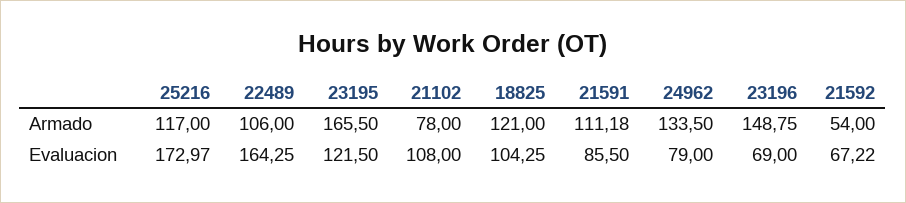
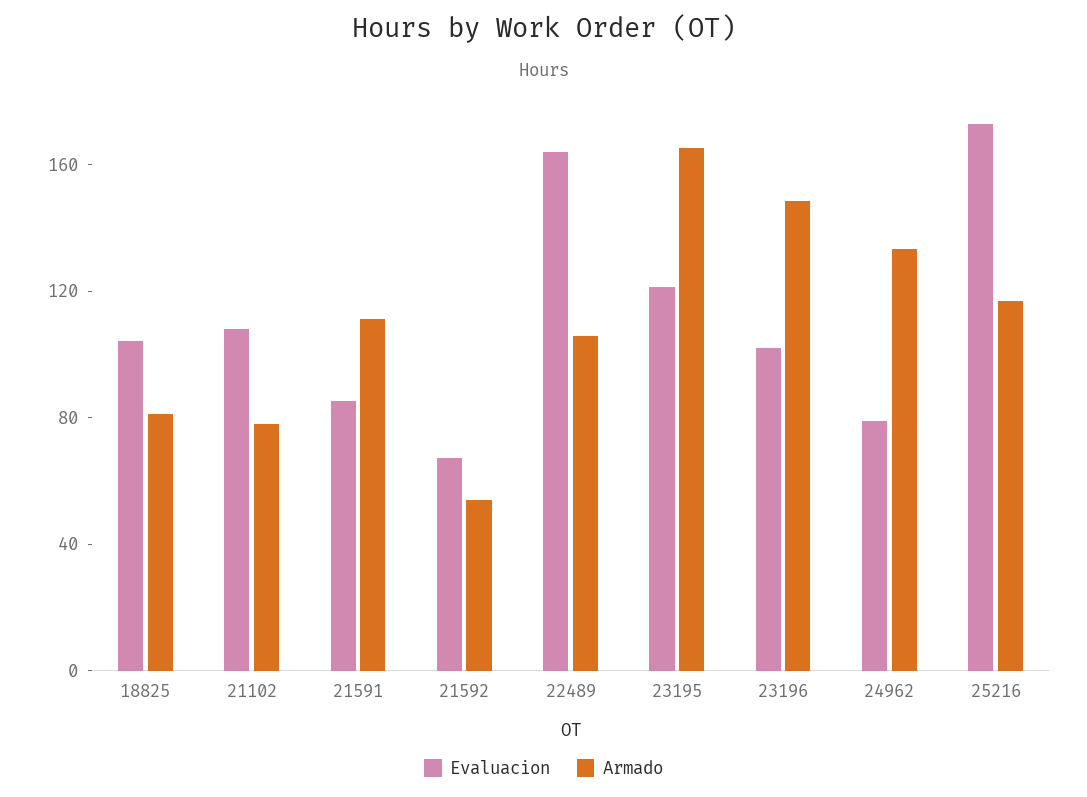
Armado, 18825: 121 -> 80
Evaluacion, 23196: 69 -> 100

